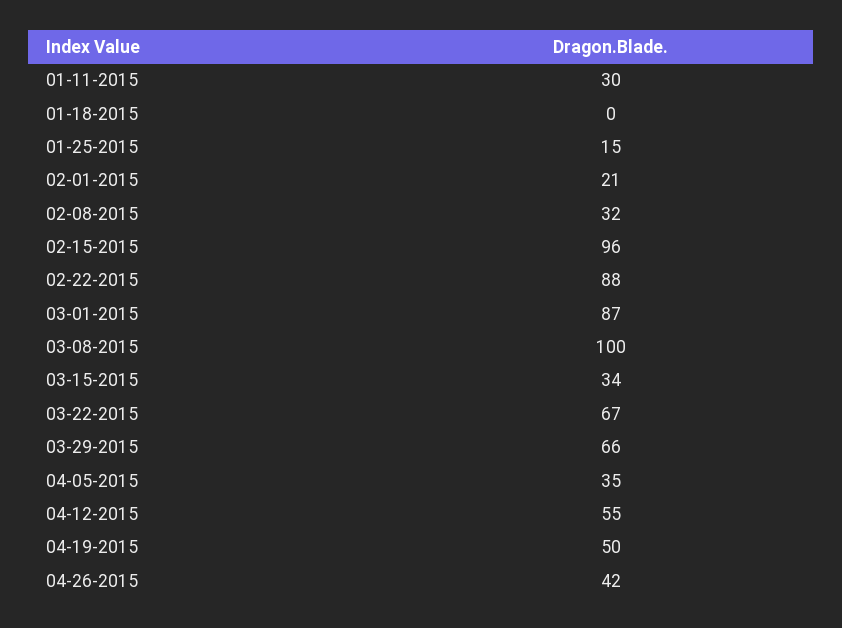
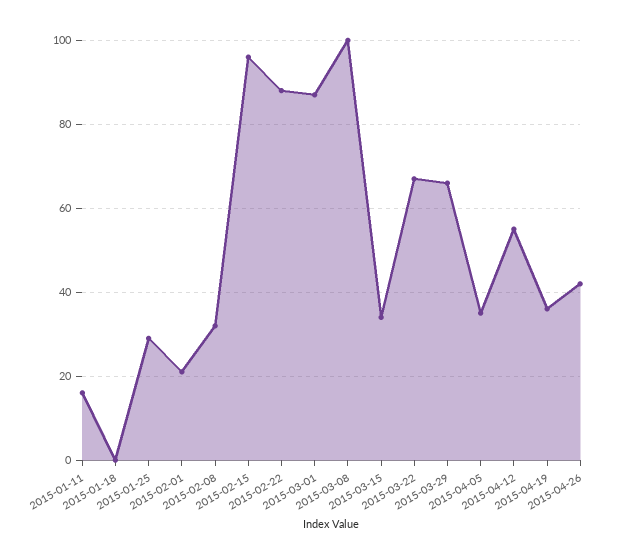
01-11-2015: 30 -> 15
01-25-2015: 15 -> 30
04-19-2015: 50 -> 35

